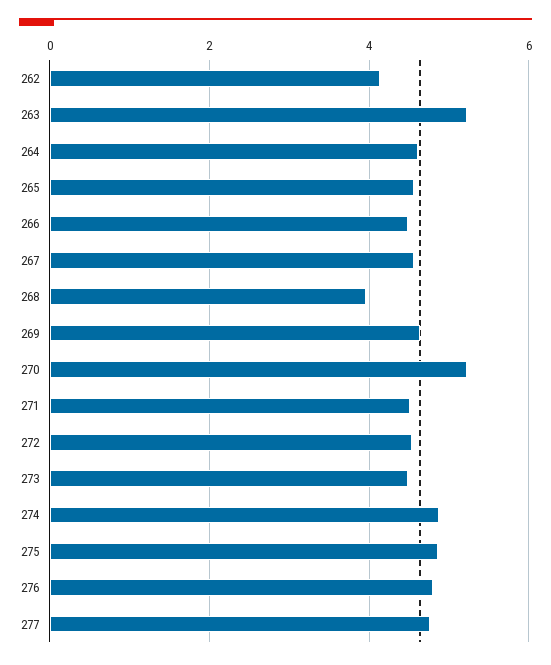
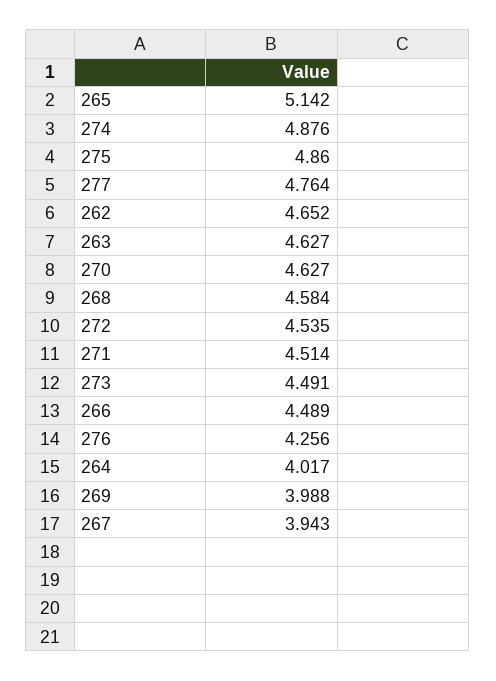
262: 4.2 -> 4.652
263: 5.2 -> 4.627
264: 4.6 -> 4.017
265: 4.6 -> 5.142
267: 4.6 -> 3.943
268: 4 -> 4.584
269: 4.6 -> 3.988
270: 5.2 -> 4.627
276: 4.8 -> 4.256

